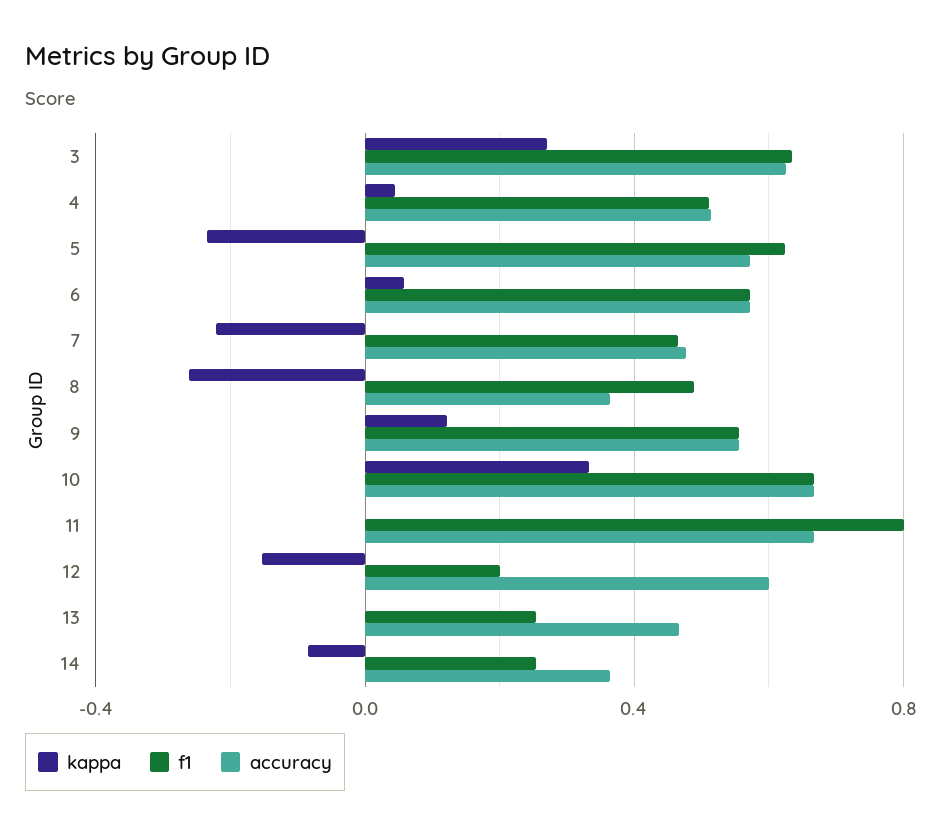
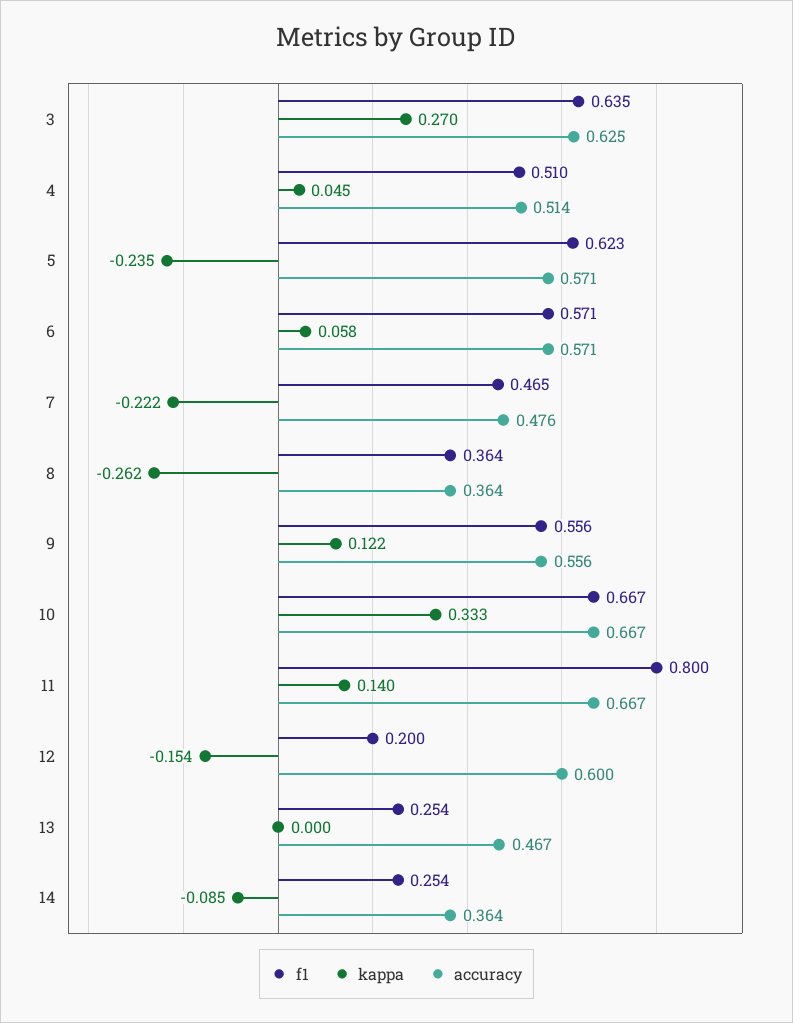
f1, 8: 0.5 -> 0.364
kappa, 11: 0 -> 0.14

